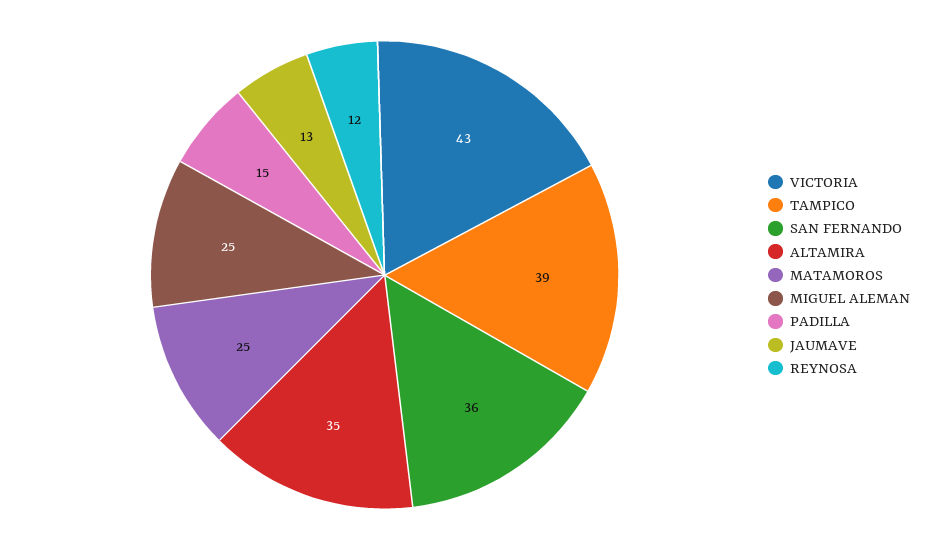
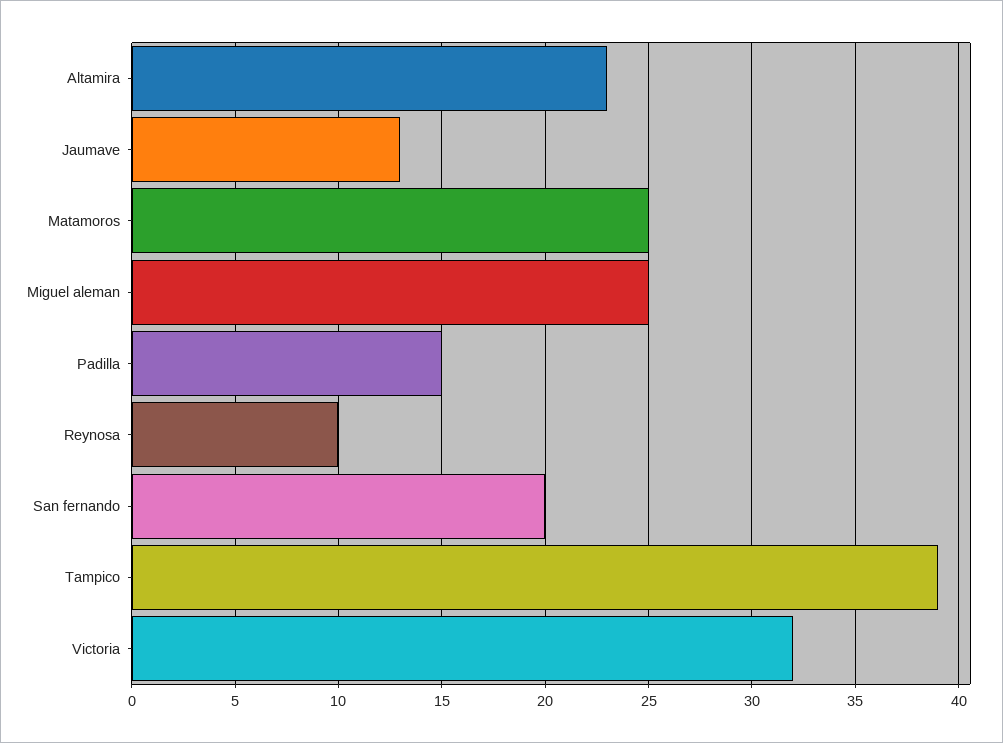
VICTORIA: 43 -> 32
SAN FERNANDO: 36 -> 20
ALTAMIRA: 35 -> 23
REYNOSA: 12 -> 10

